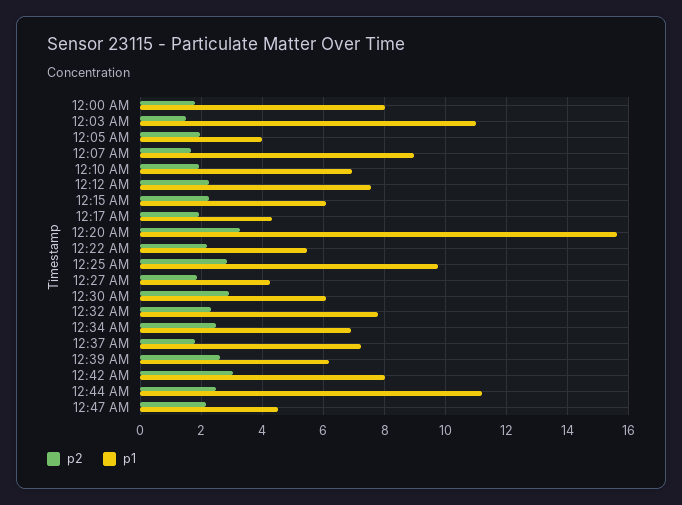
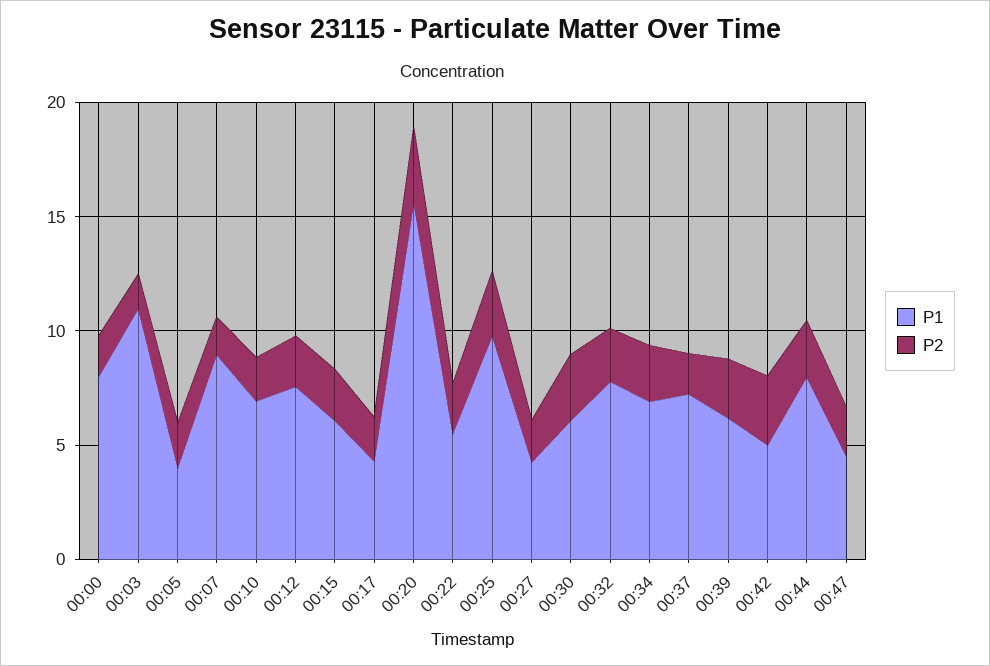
p1, 12:42 AM: 8 -> 5
p1, 12:44 AM: 11.2 -> 8

